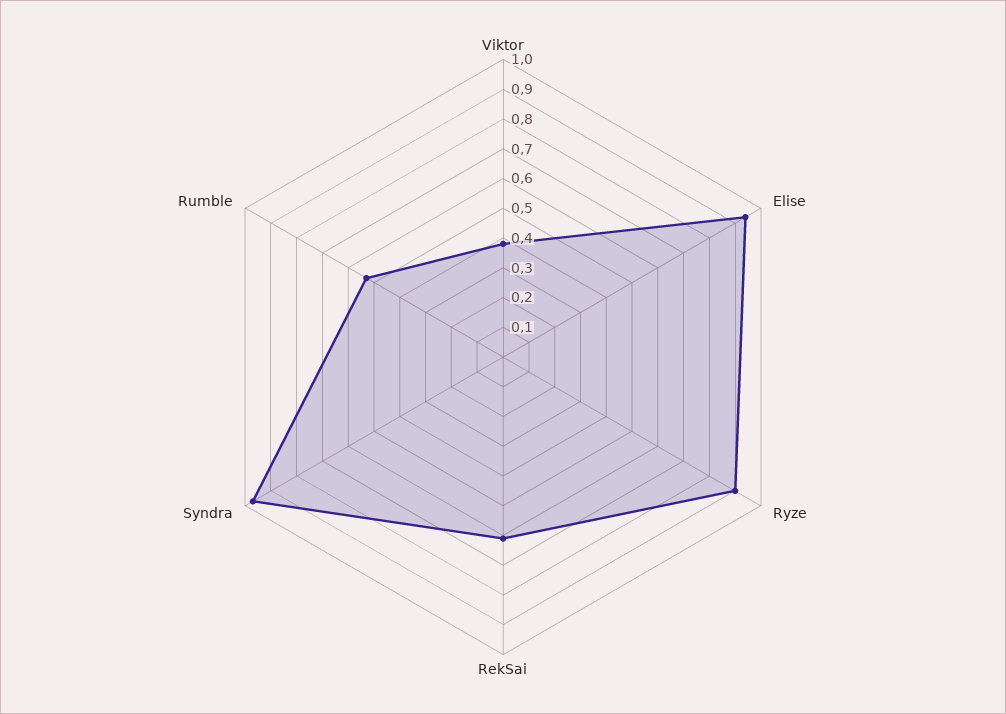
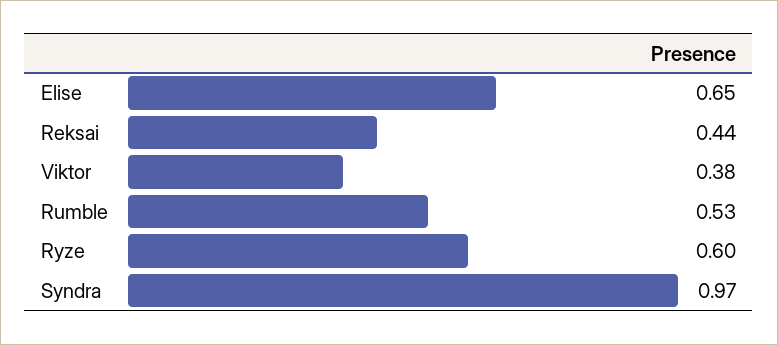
Elise: 0.95 -> 0.65
Ryze: 0.9 -> 0.6
RekSai: 0.6 -> 0.44

